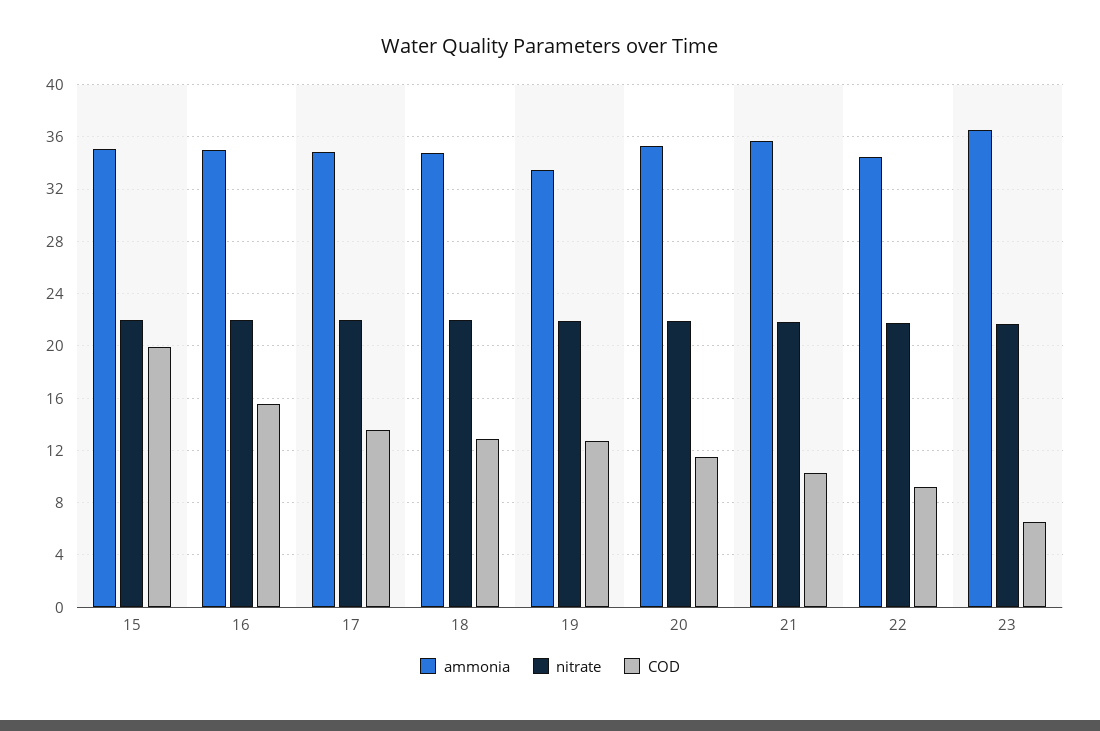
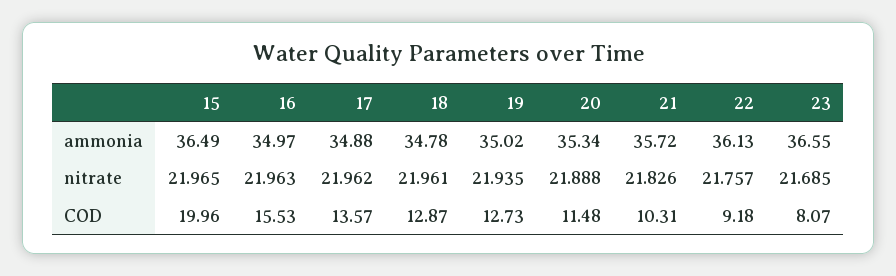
ammonia, 15: 35 -> 36.49
ammonia, 19: 33.5 -> 35.02
ammonia, 22: 34.5 -> 36.13
COD, 23: 6.5 -> 8.07

